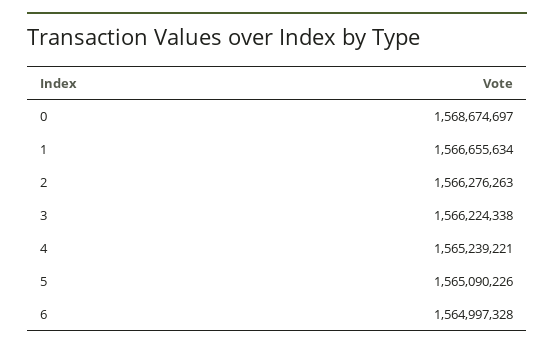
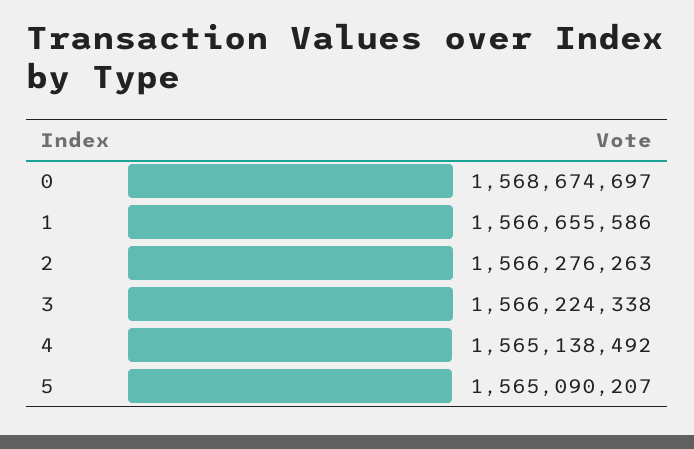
1: 1566655634 -> 1566655586
4: 1565239221 -> 1565138492
5: 1565090226 -> 1565090207
6: 1564997328 -> none

